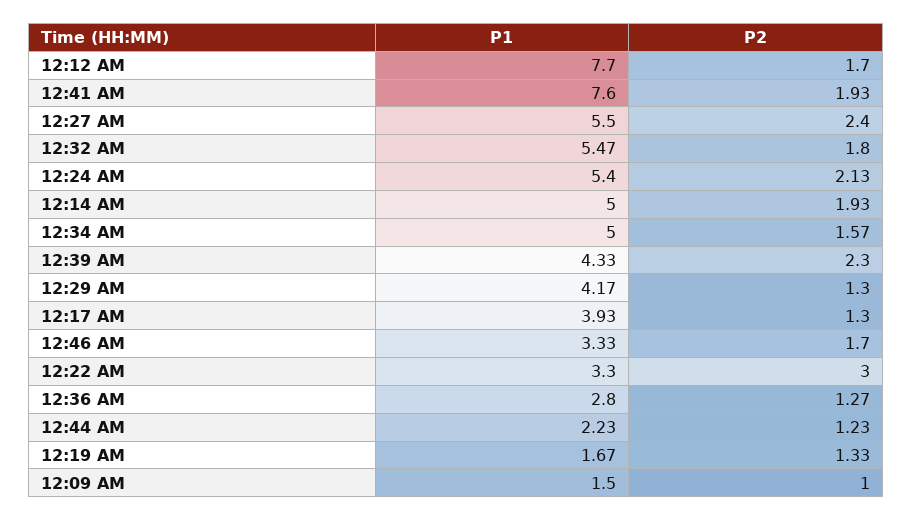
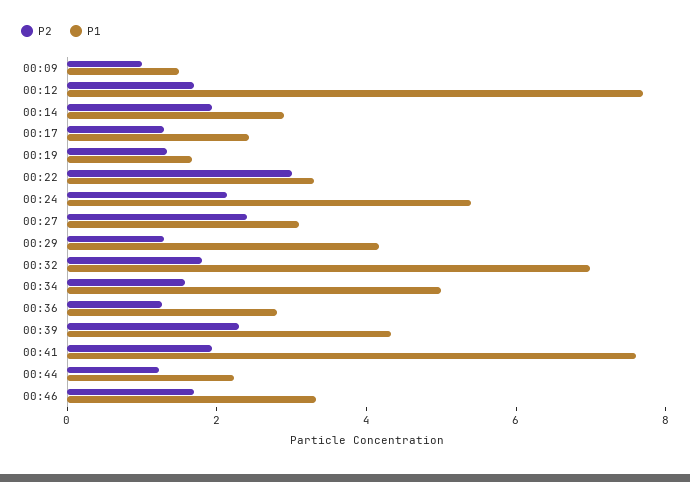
P1, 12:27 AM: 5.5 -> 3
P1, 12:32 AM: 5.47 -> 7
P1, 12:14 AM: 5 -> 3
P1, 12:17 AM: 3.93 -> 2.5

